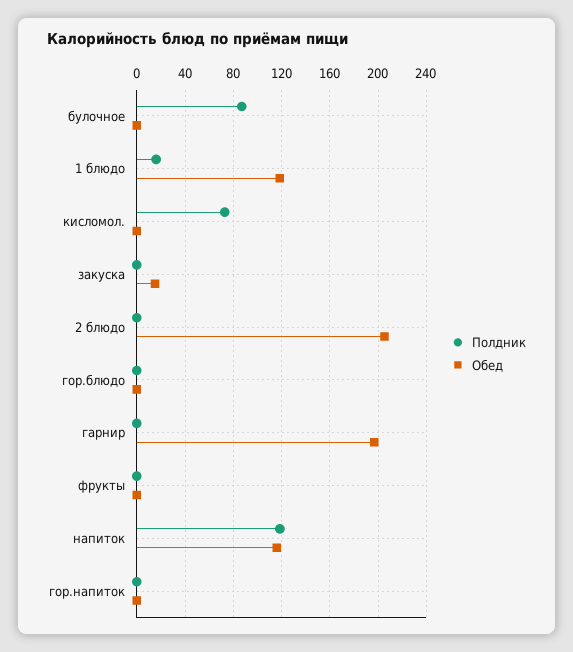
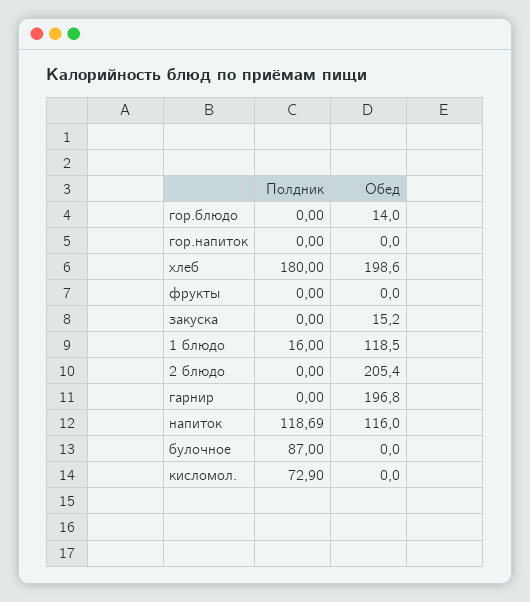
Обед, гор.блюдо: 0 -> 14
Полдник, хлеб: none -> 180
Обед, хлеб: none -> 198.6

